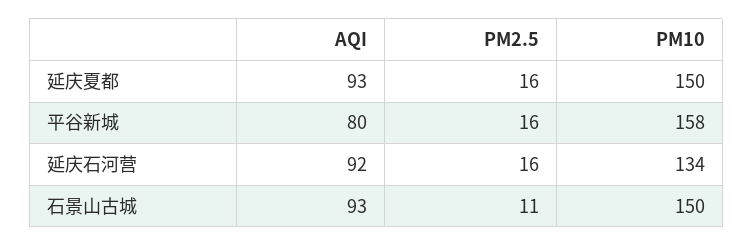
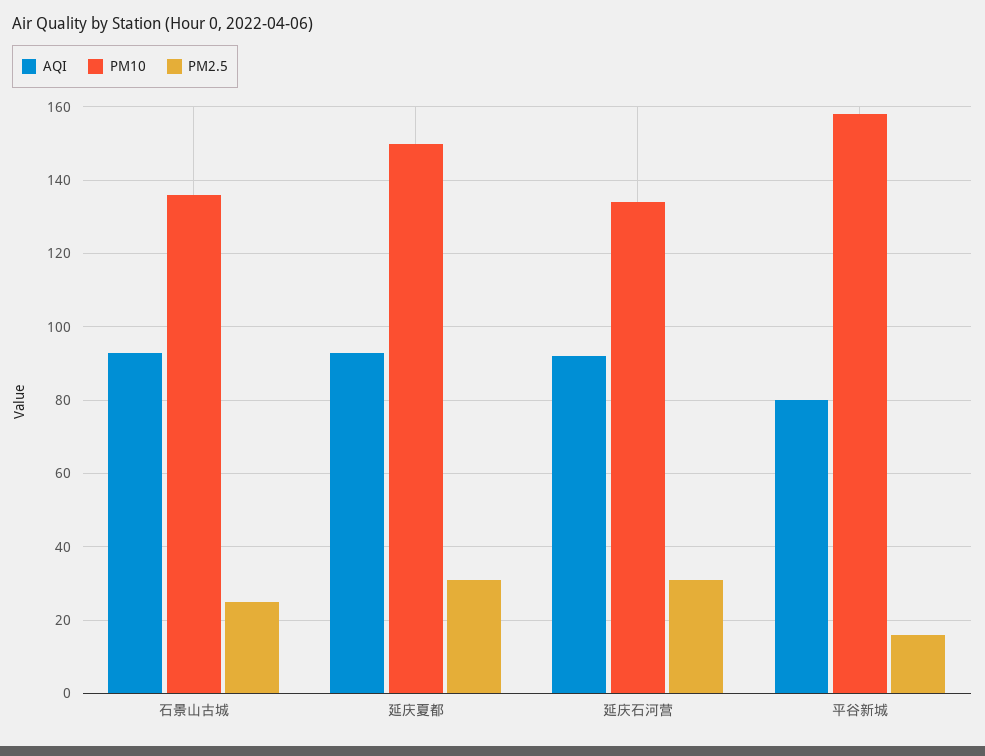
PM2.5, 延庆夏都: 16 -> 30
PM2.5, 延庆石河营: 16 -> 30
PM2.5, 石景山古城: 11 -> 25
PM10, 石景山古城: 150 -> 135

